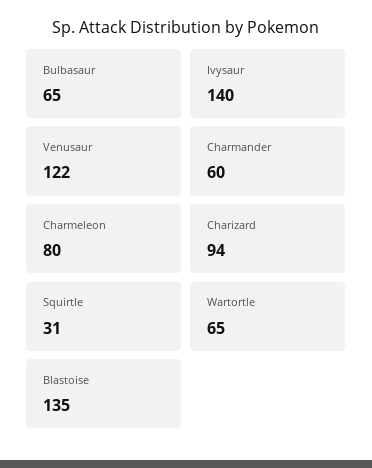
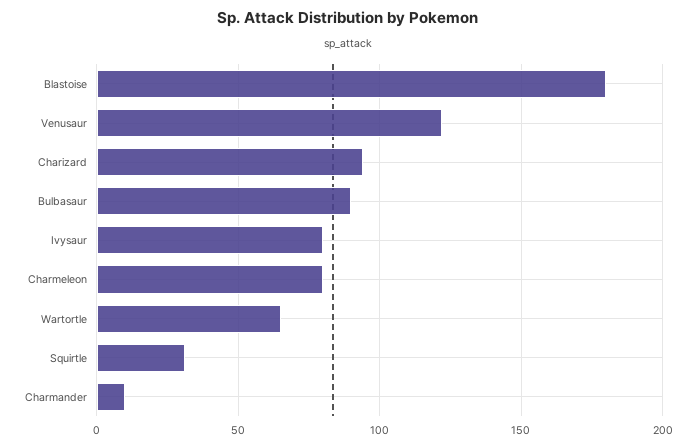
Bulbasaur: 65 -> 90
Ivysaur: 140 -> 80
Charmander: 60 -> 10
Blastoise: 135 -> 180

